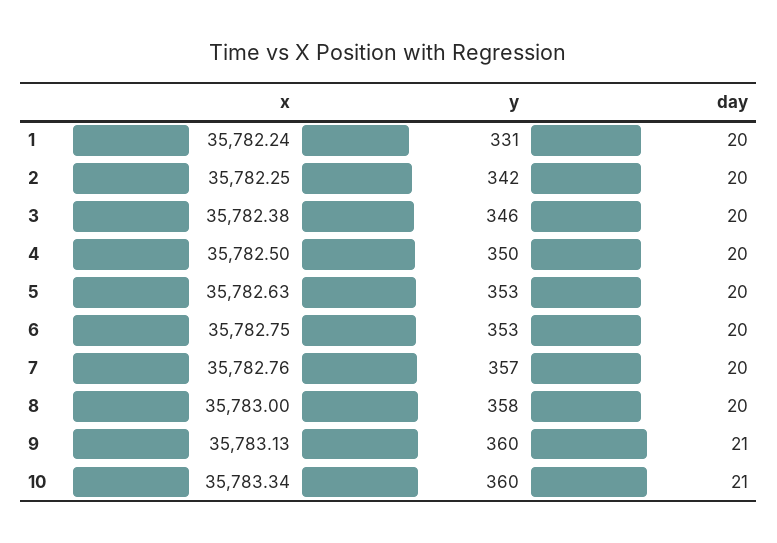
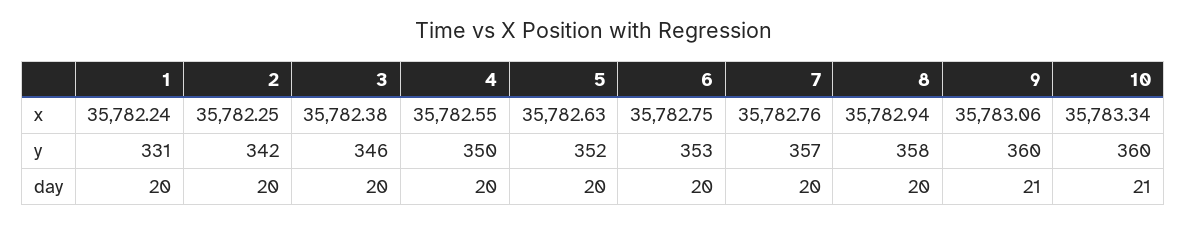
x, 4: 35782.5 -> 35782.55
y, 5: 353 -> 352
x, 8: 35783 -> 35782.94
x, 9: 35783.13 -> 35783.06

